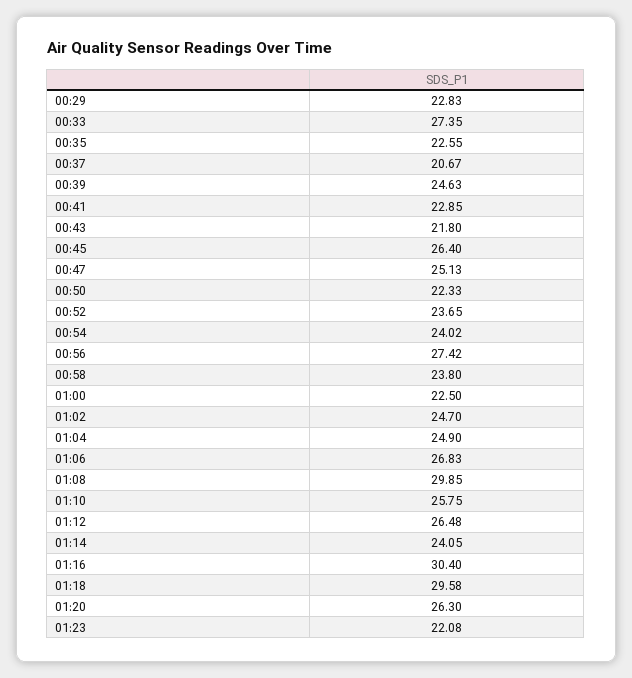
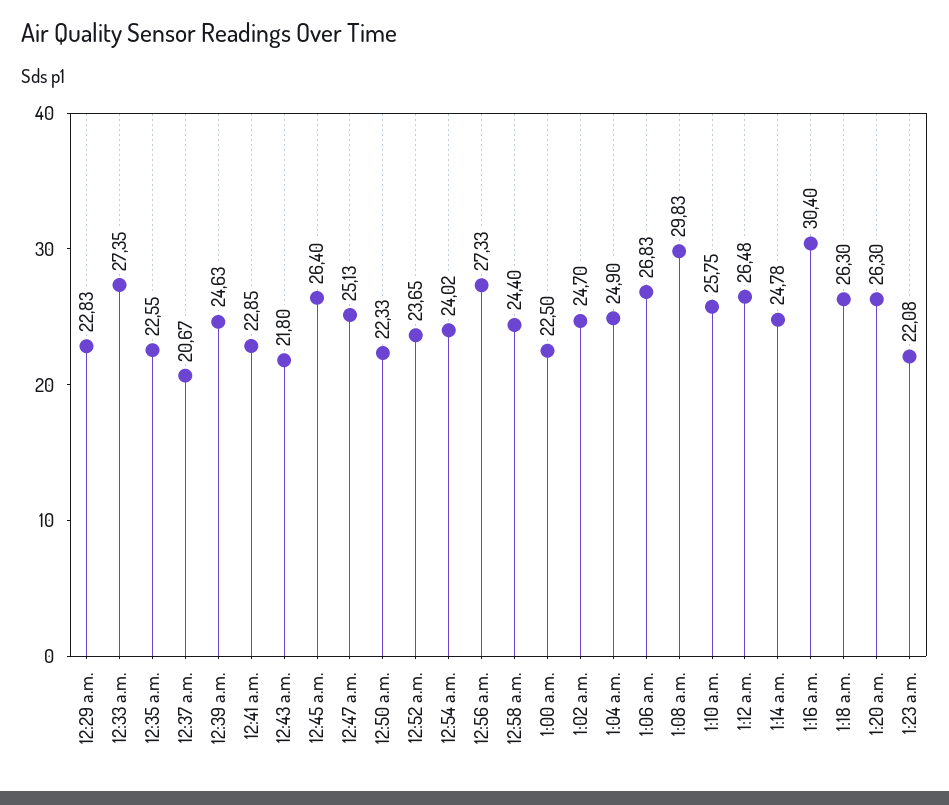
00:56: 27.42 -> 27.33
00:58: 23.8 -> 24.4
01:08: 29.85 -> 29.83
01:14: 24.05 -> 24.78
01:18: 29.58 -> 26.3

